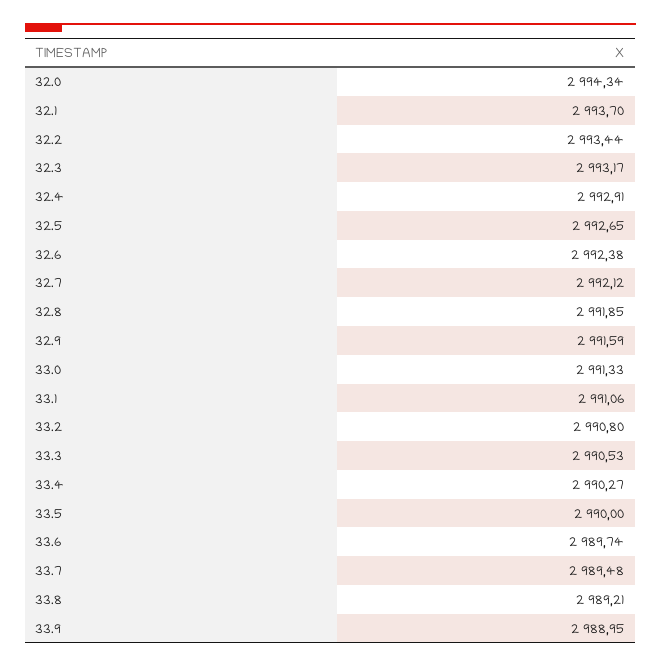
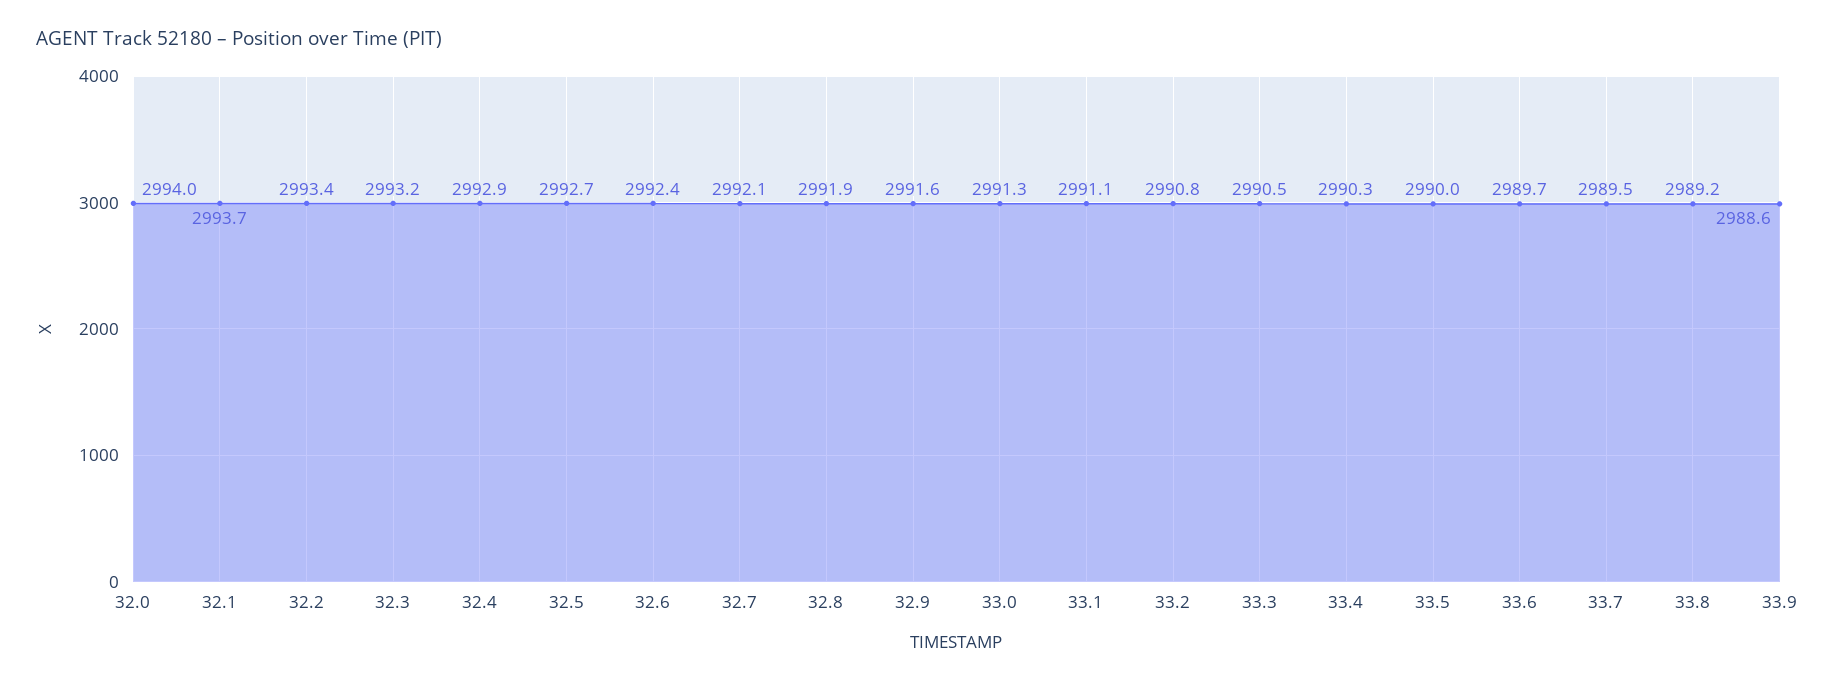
32.0: 2994.34 -> 2994
33.9: 2988.95 -> 2988.6

